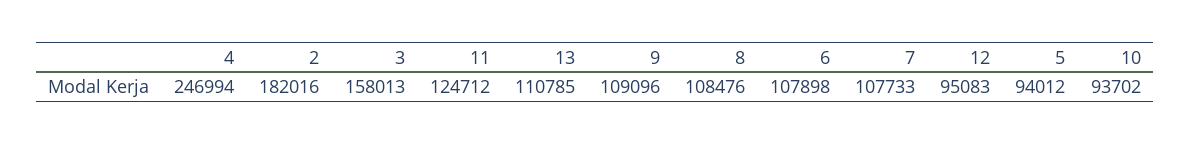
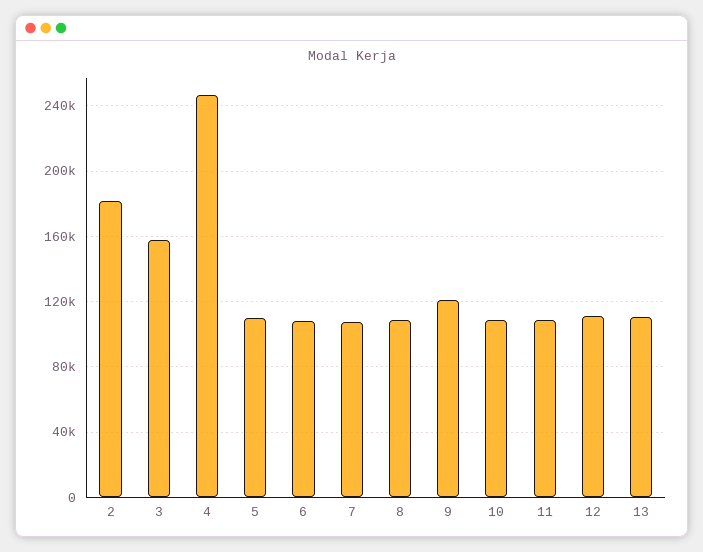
11: 124712 -> 110000
9: 109096 -> 120000
12: 95083 -> 110000
5: 94012 -> 110000
10: 93702 -> 110000

